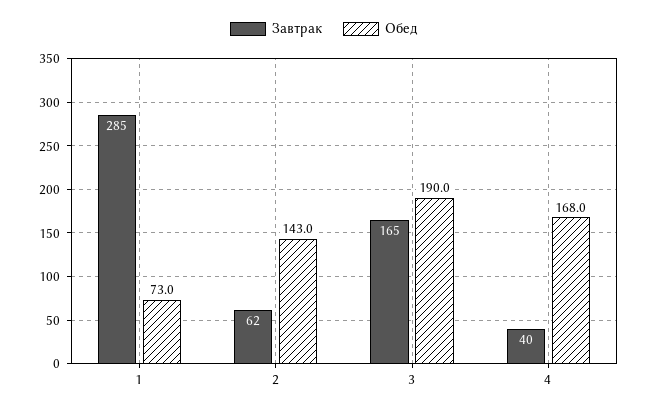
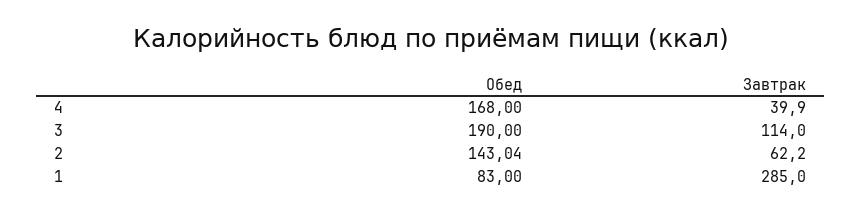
Обед, 1: 73 -> 83
Завтрак, 3: 165 -> 114

